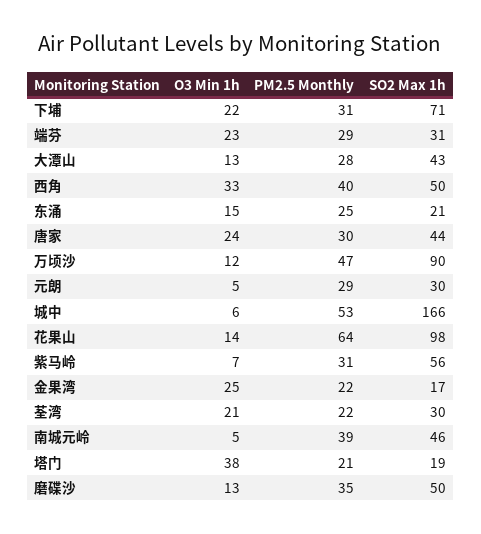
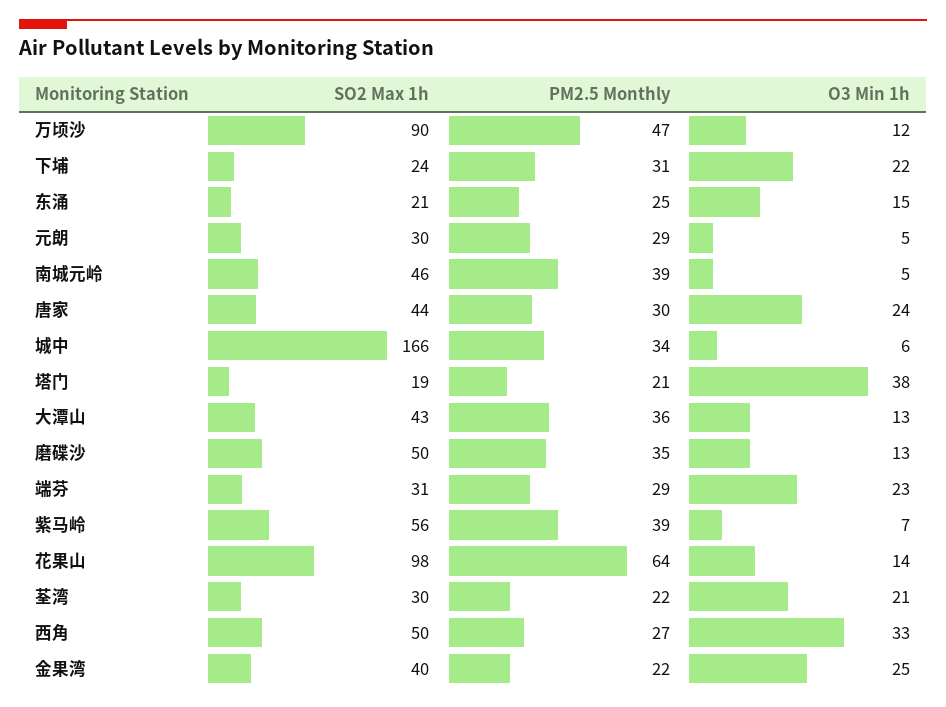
SO2 Max 1h, 下埔: 71 -> 24
PM2.5 Monthly, 大潭山: 28 -> 36
PM2.5 Monthly, 西角: 40 -> 27
PM2.5 Monthly, 城中: 53 -> 34
PM2.5 Monthly, 紫马岭: 31 -> 39
SO2 Max 1h, 金果湾: 17 -> 40

